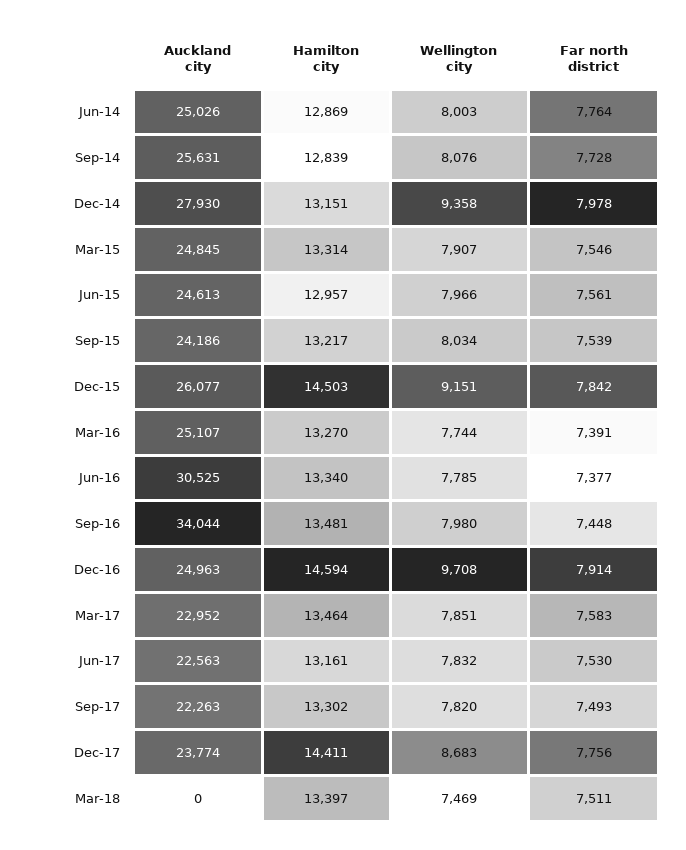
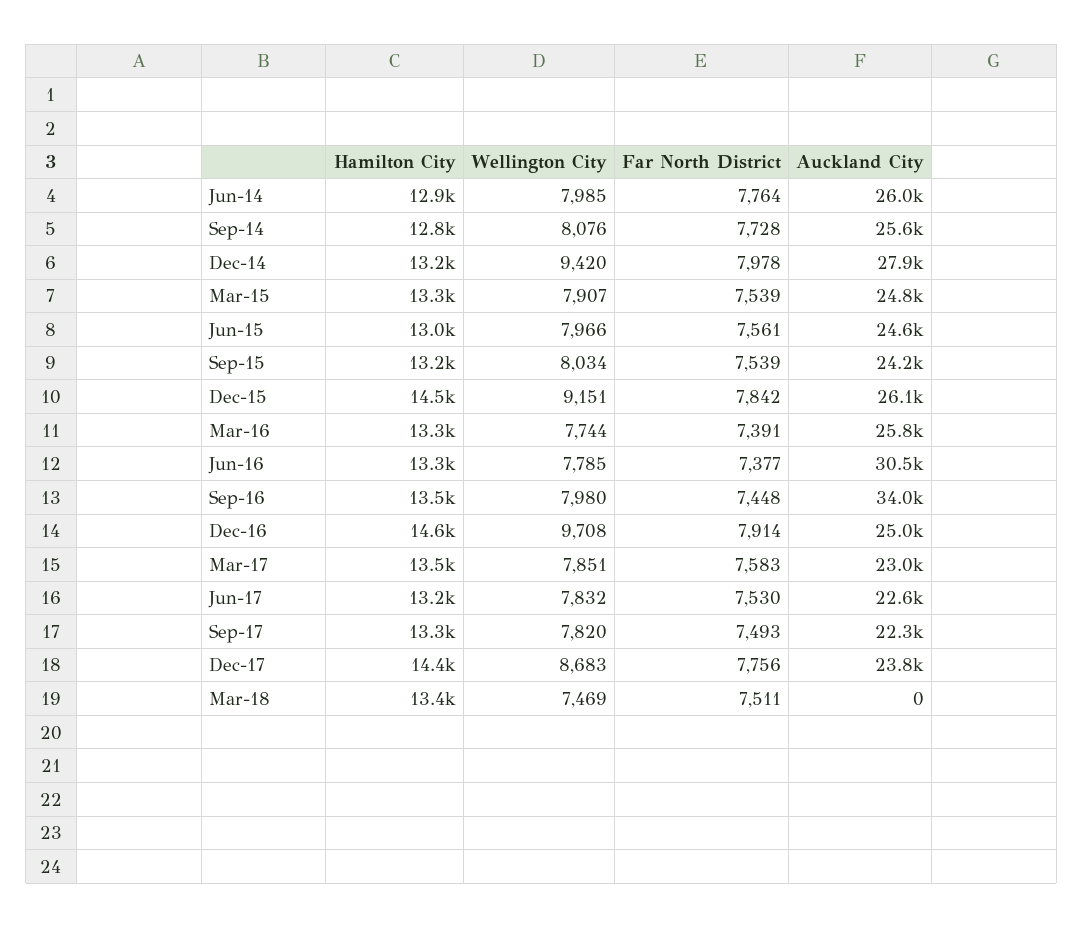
Auckland city, Jun-14: 25026 -> 26000
Wellington city, Jun-14: 8003 -> 7985
Wellington city, Dec-14: 9358 -> 9420
Far north district, Mar-15: 7546 -> 7539
Auckland city, Mar-16: 25107 -> 25800

